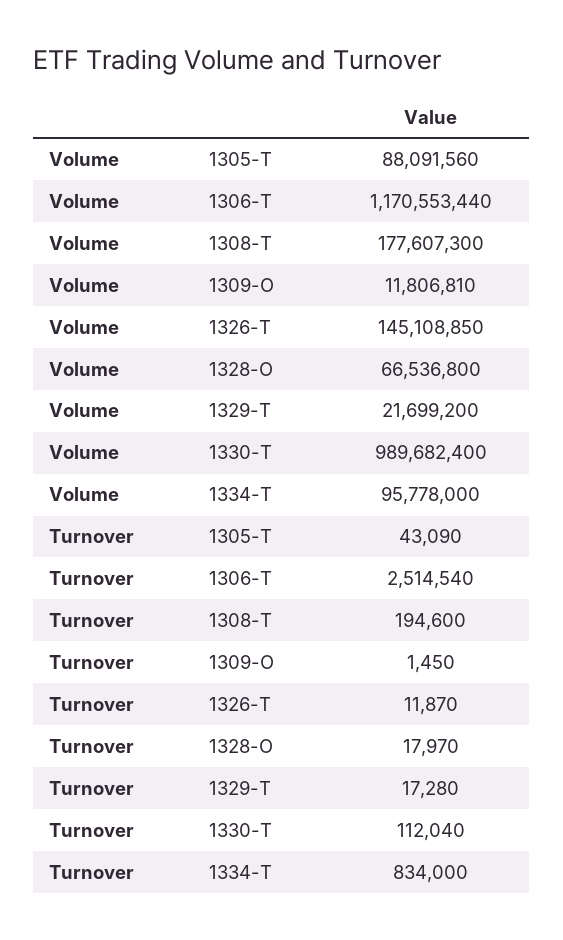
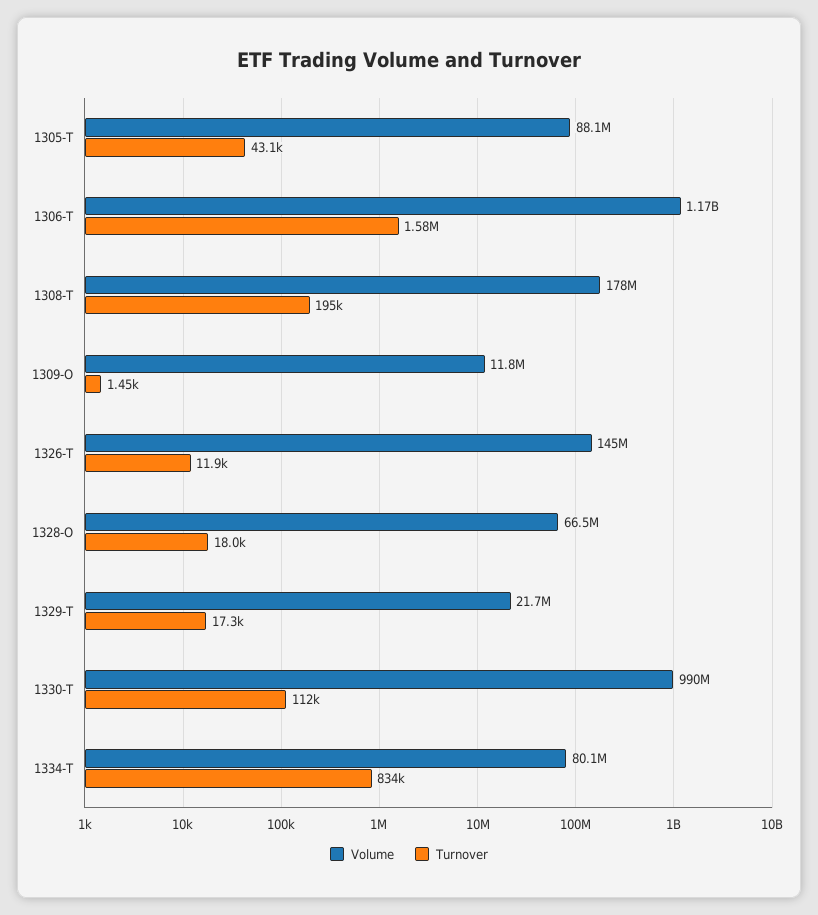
Volume, 1334-T: 95778000 -> 80100000
Turnover, 1306-T: 2514540 -> 1580000

